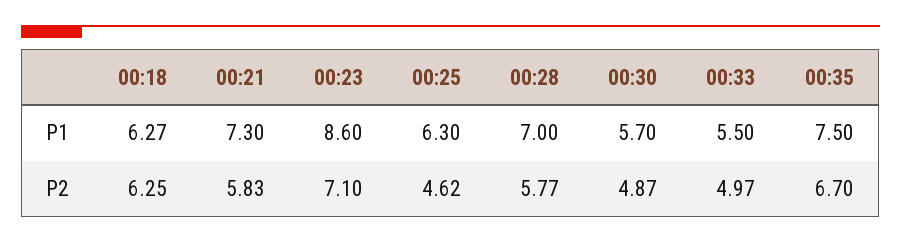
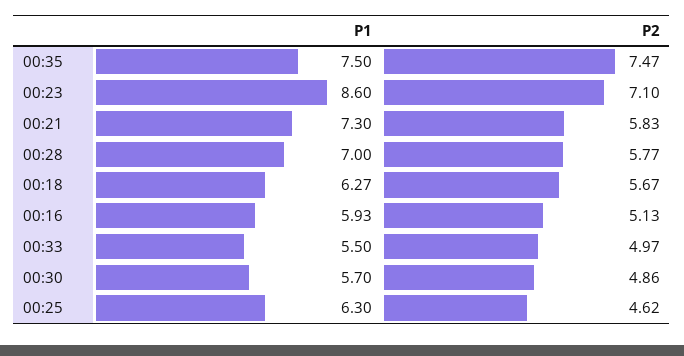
00:18, P2: 6.25 -> 5.67
00:30, P2: 4.87 -> 4.86
00:35, P2: 6.7 -> 7.47
00:16, P1: none -> 5.93
00:16, P2: none -> 5.13

